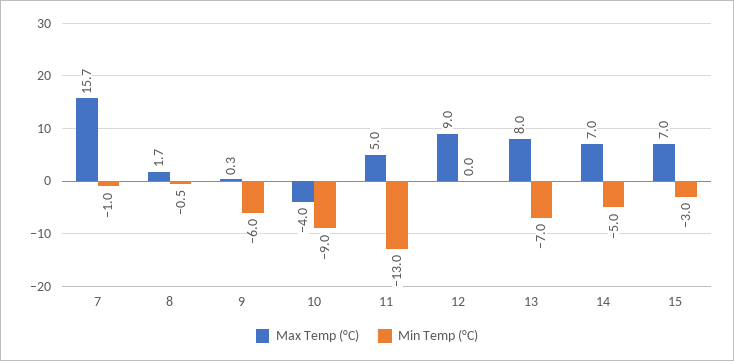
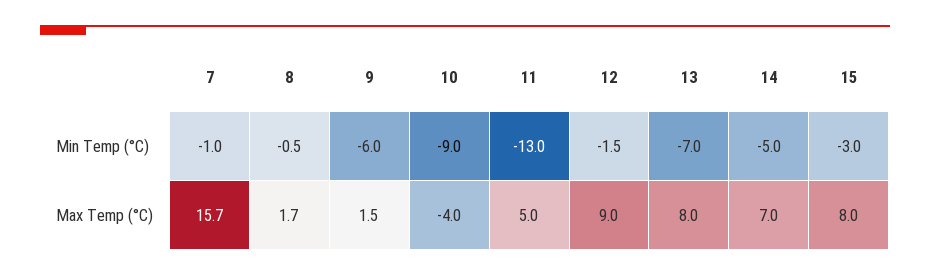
Max Temp (°C), 9: 0.3 -> 1.5
Min Temp (°C), 12: 0 -> -1.5
Max Temp (°C), 15: 7 -> 8

